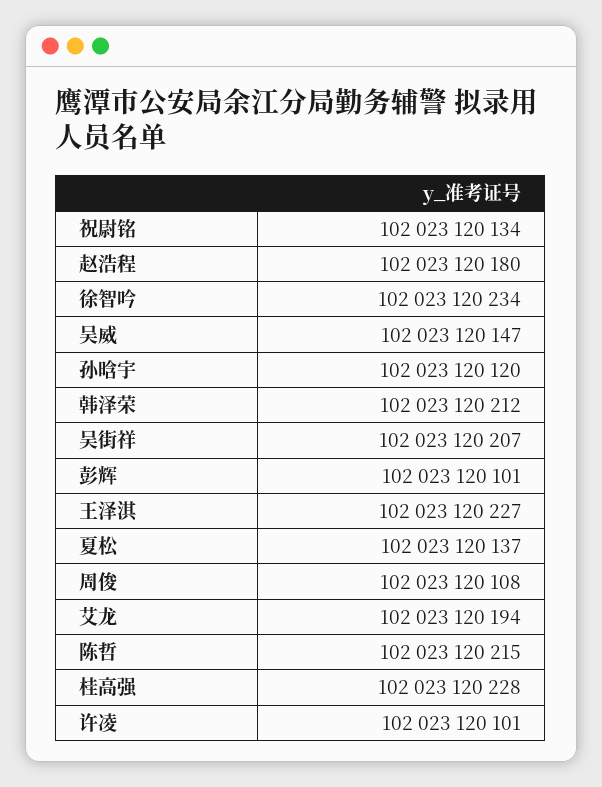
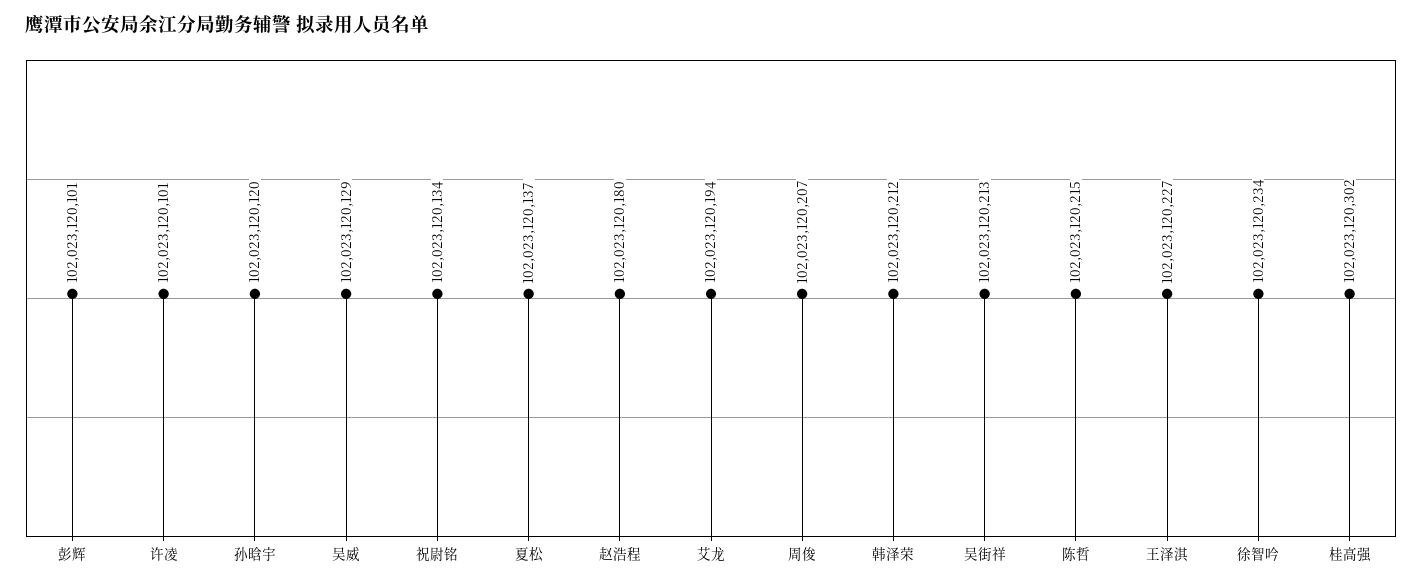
吴威: 102023120147 -> 102023120129
吴街祥: 102023120207 -> 102023120213
周俊: 102023120108 -> 102023120207
桂高强: 102023120228 -> 102023120302

